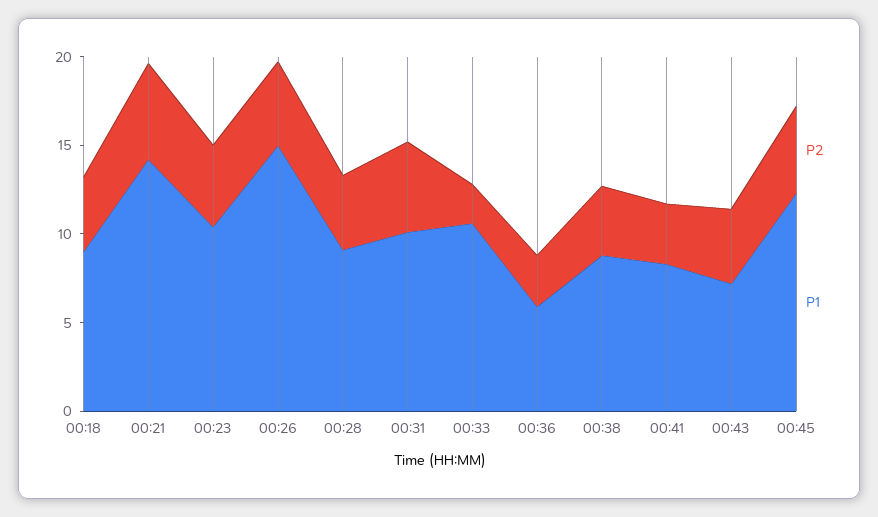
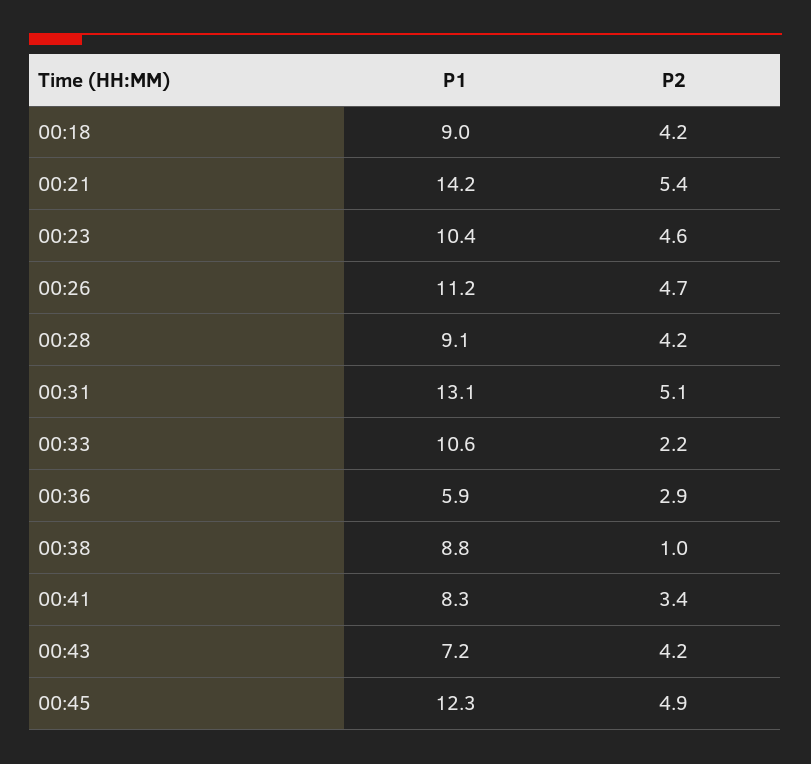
P1, 00:26: 15 -> 11.2
P1, 00:31: 10 -> 13.1
P2, 00:38: 4 -> 1

